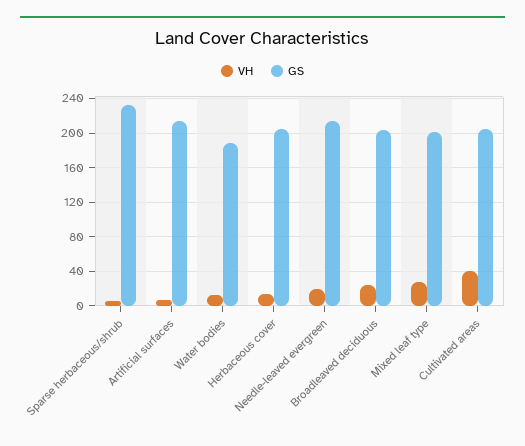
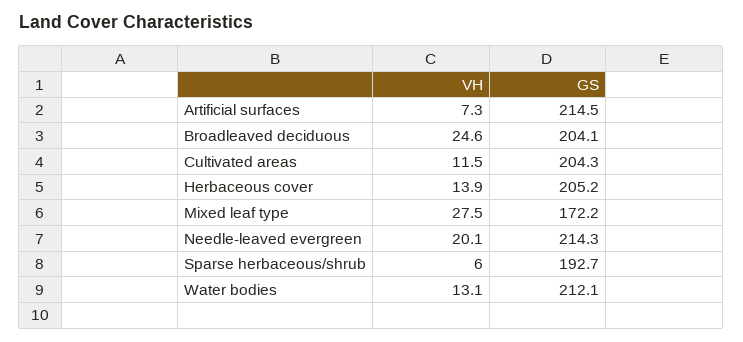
GS, Sparse herbaceous/shrub: 230 -> 192.7
GS, Water bodies: 190 -> 212.1
GS, Mixed leaf type: 200 -> 172.2
VH, Cultivated areas: 40 -> 11.5

